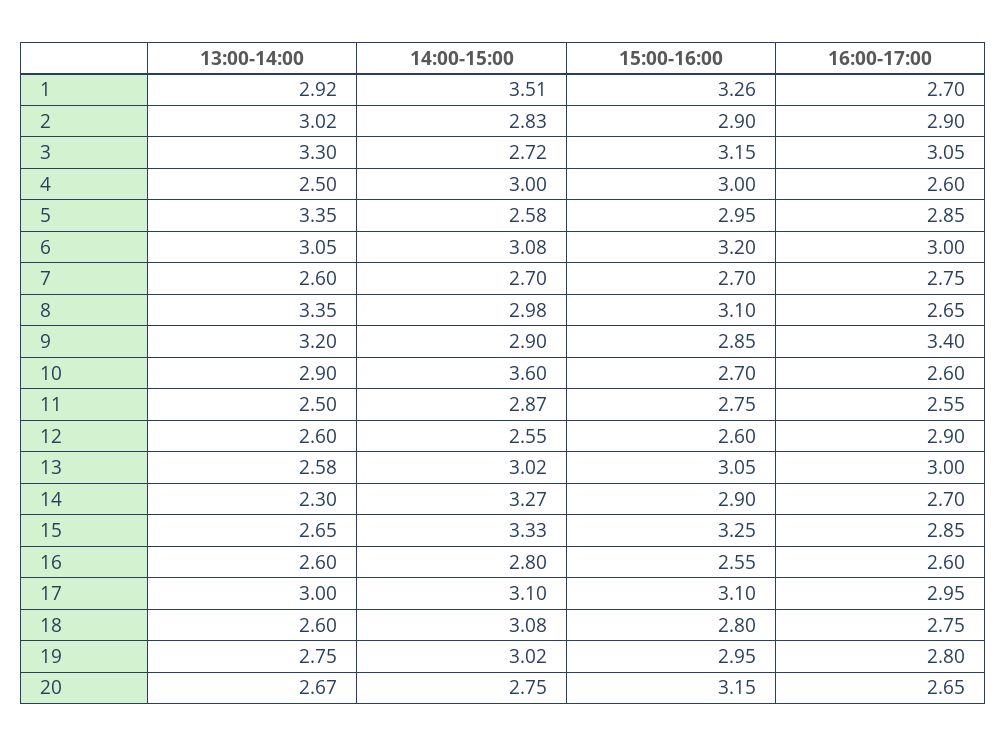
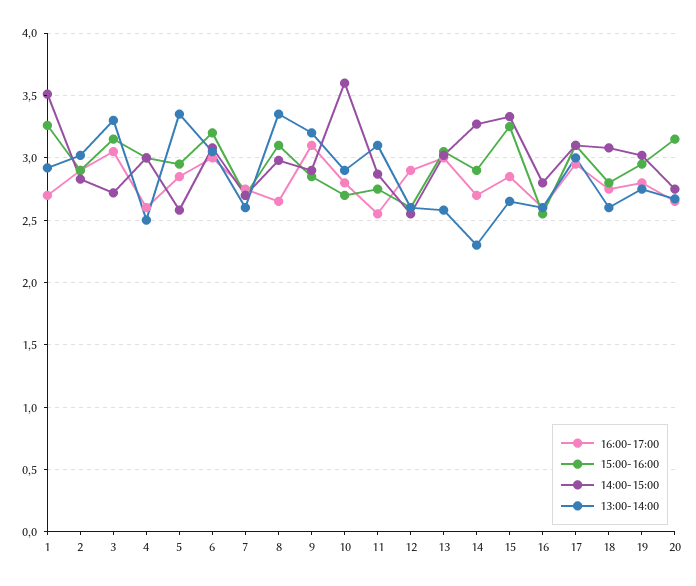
16:00-17:00, 9: 3.4 -> 3.1
16:00-17:00, 10: 2.6 -> 2.8
13:00-14:00, 11: 2.5 -> 3.1

